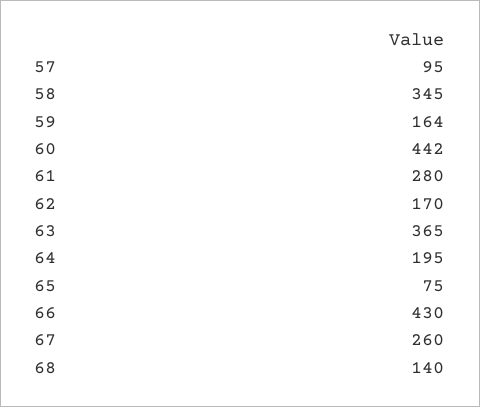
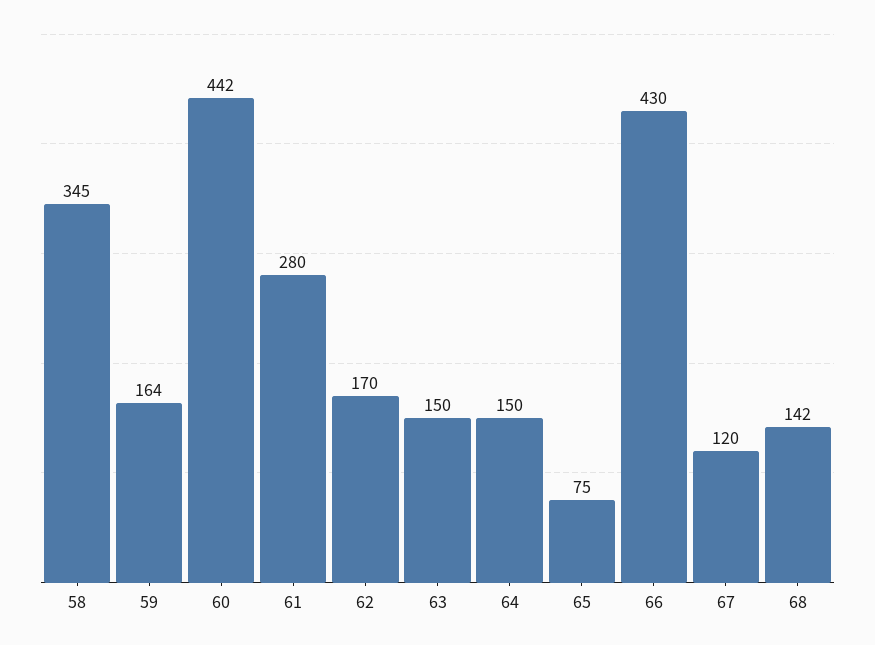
57: 95 -> none
63: 365 -> 150
64: 195 -> 150
67: 260 -> 120
68: 140 -> 142

